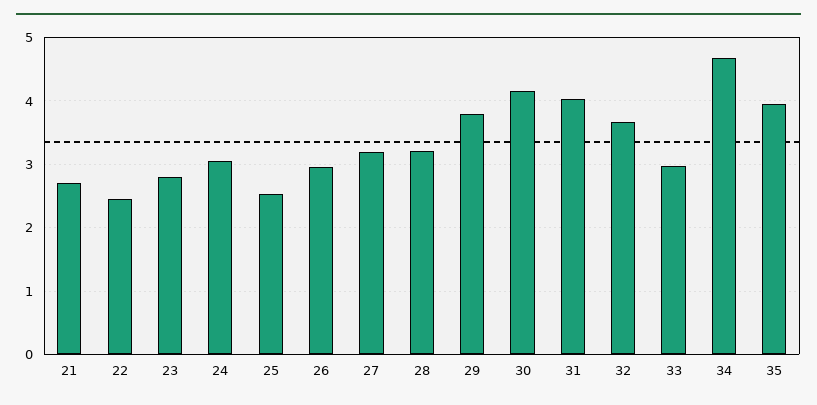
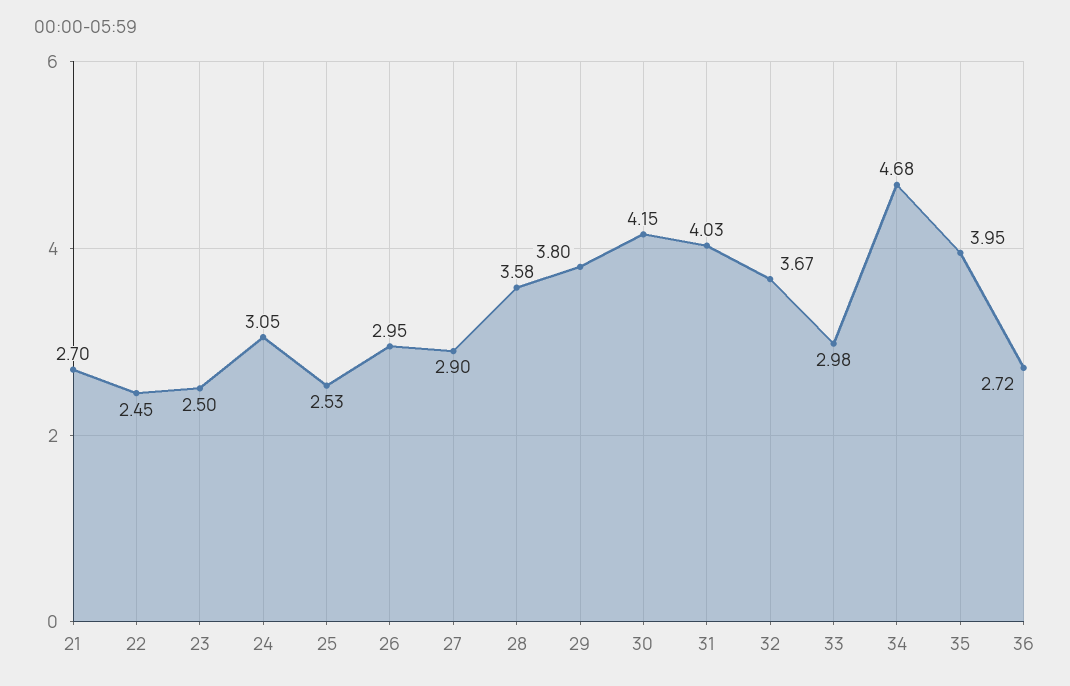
23: 2.8 -> 2.5
27: 3.2 -> 2.9
28: 3.2 -> 3.58
36: none -> 2.72

